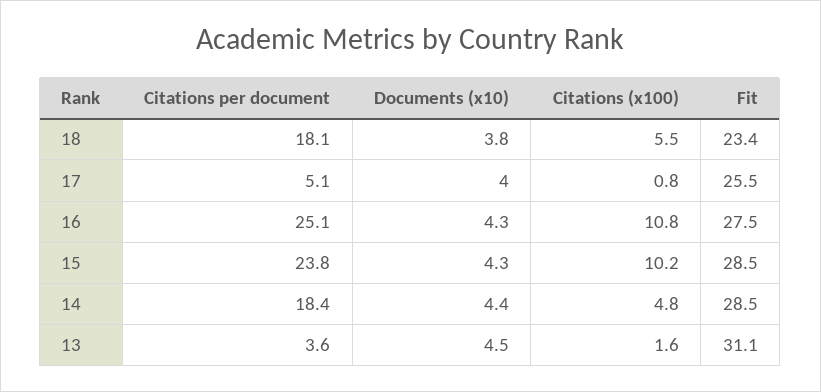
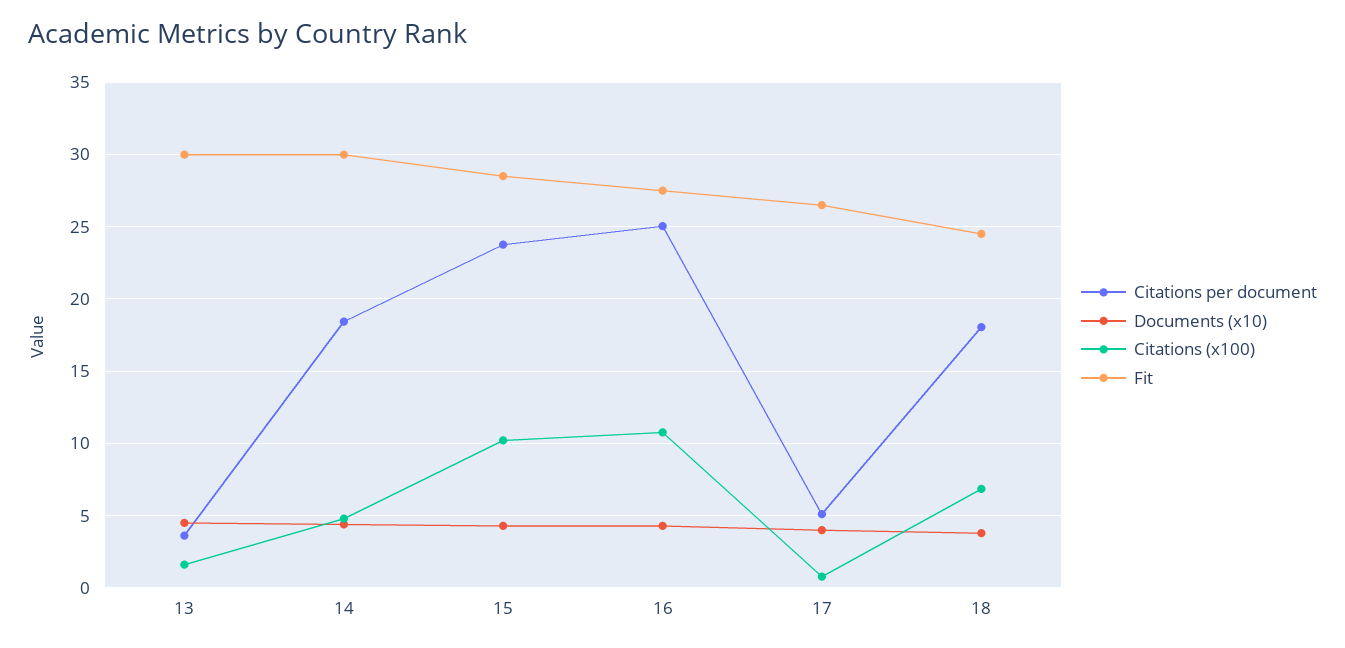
Citations (x100), 18: 5.5 -> 7
Fit, 18: 23.4 -> 24.5
Fit, 17: 25.5 -> 26.5
Fit, 14: 28.5 -> 30
Fit, 13: 31.1 -> 30

